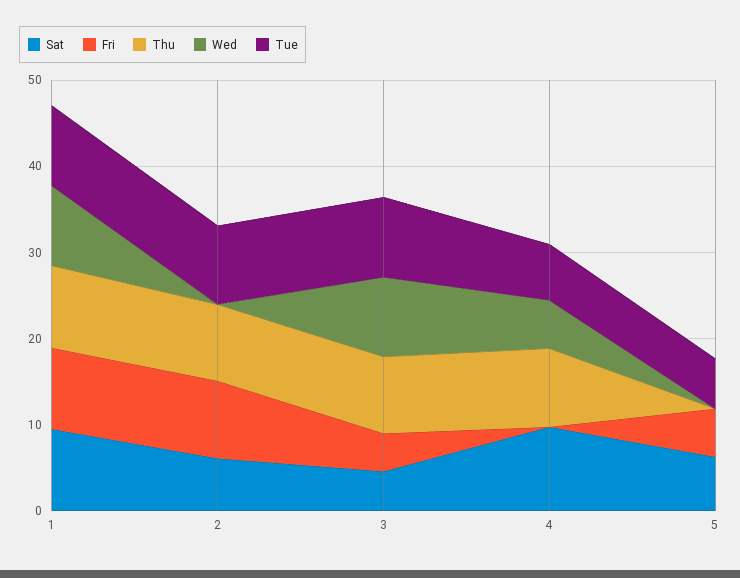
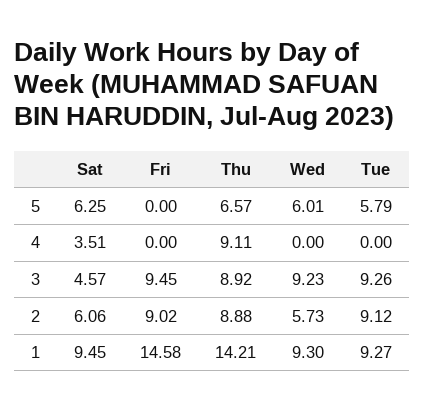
Fri, 1: 10 -> 14.58
Thu, 1: 10 -> 14.21
Wed, 2: 0 -> 5.73
Fri, 3: 4 -> 9.45
Sat, 4: 10 -> 3.51
Wed, 4: 6 -> 0
Tue, 4: 6 -> 0
Fri, 5: 6 -> 0
Thu, 5: 0 -> 6.57
Wed, 5: 0 -> 6.01

